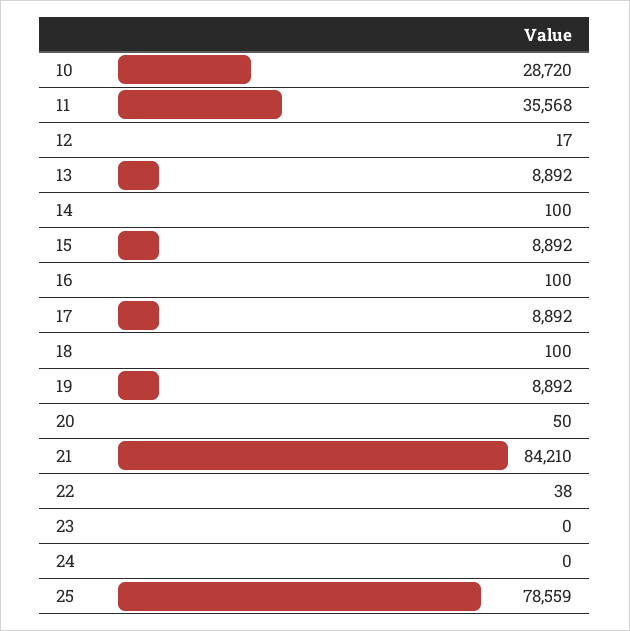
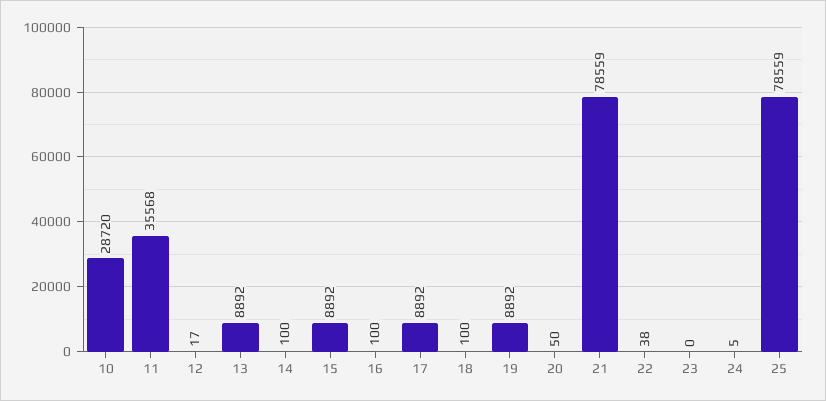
21: 84210 -> 78559
24: 0 -> 5

